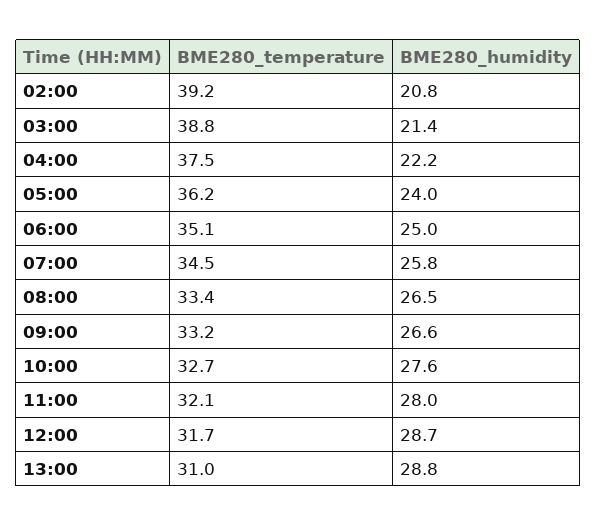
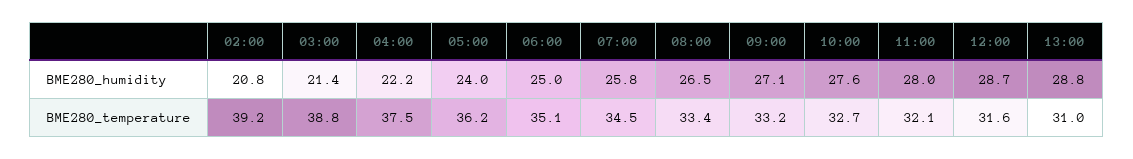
BME280_humidity, 09:00: 26.6 -> 27.1
BME280_temperature, 12:00: 31.7 -> 31.6

